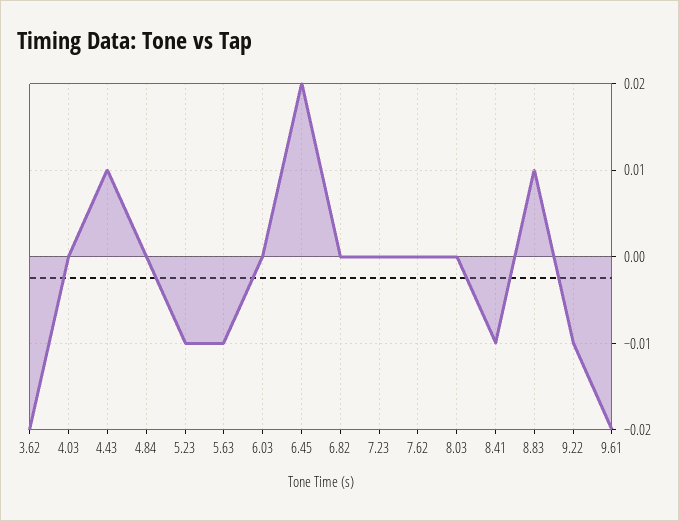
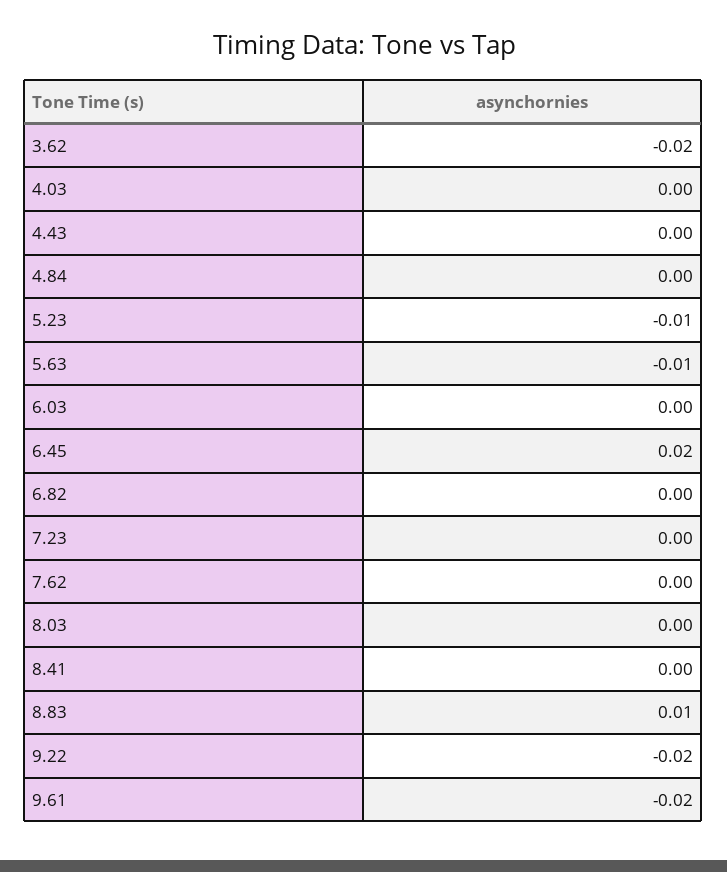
4.43: 0.01 -> 0
8.41: -0.01 -> 0
9.22: -0.01 -> -0.02

